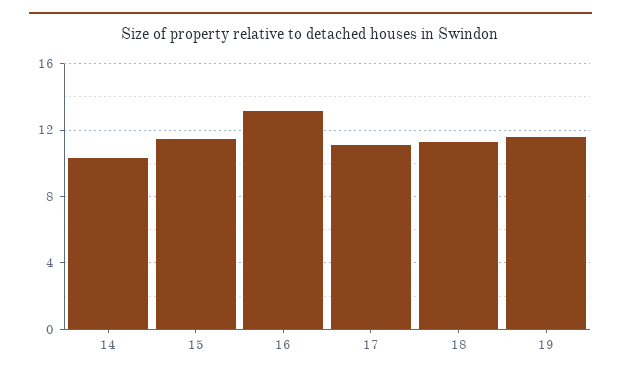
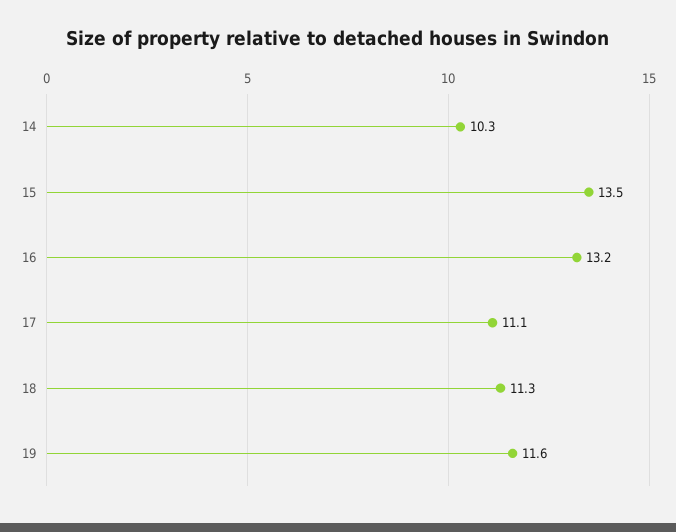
15: 11.5 -> 13.5

